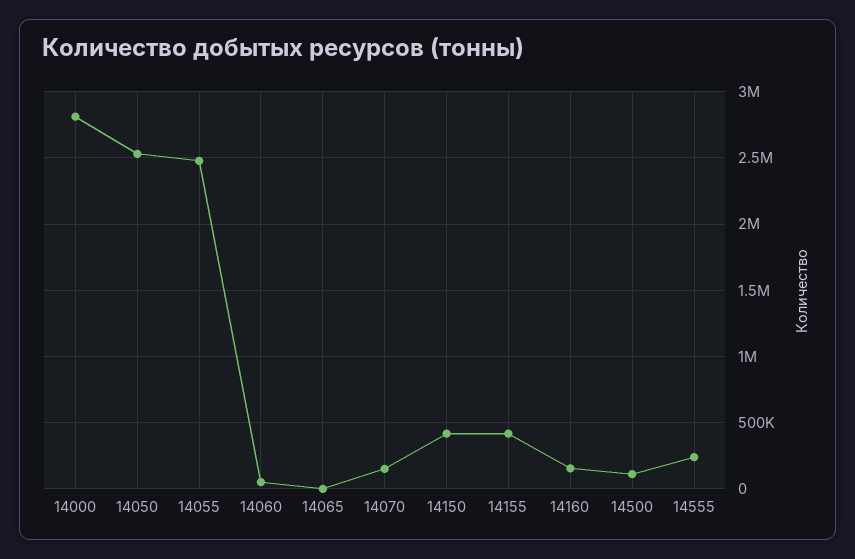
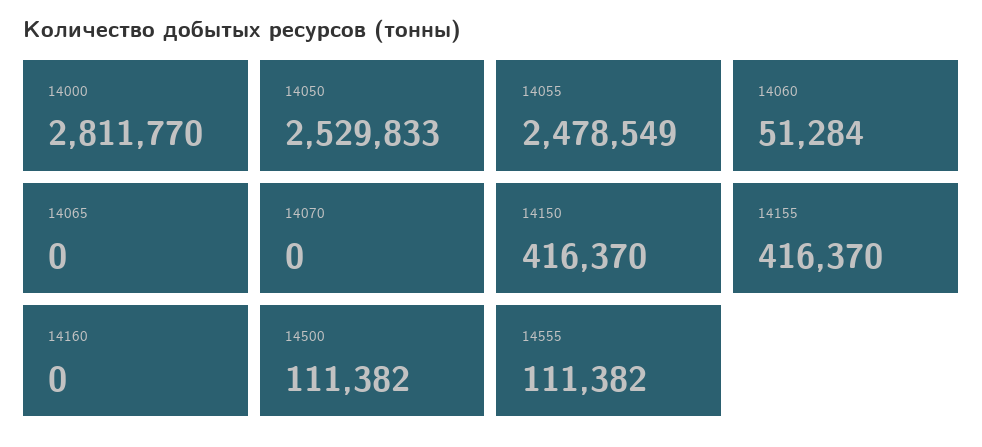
14070: 150000 -> 0
14160: 150000 -> 0
14555: 250000 -> 111382

